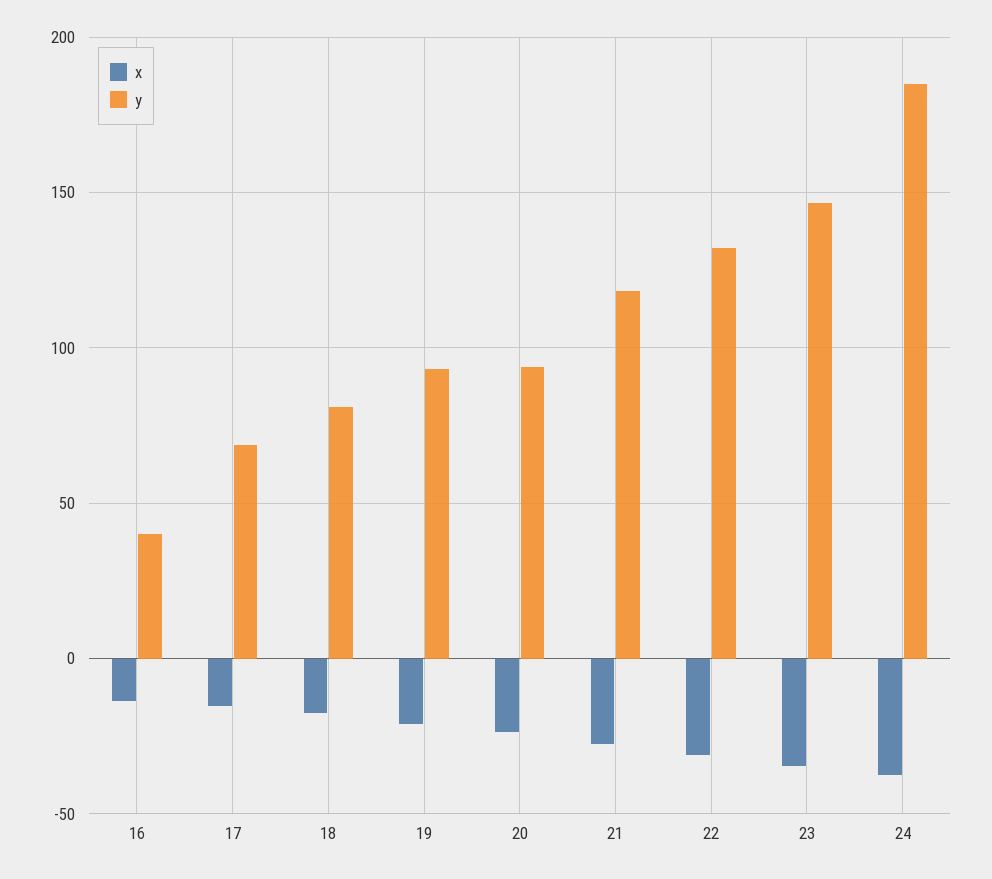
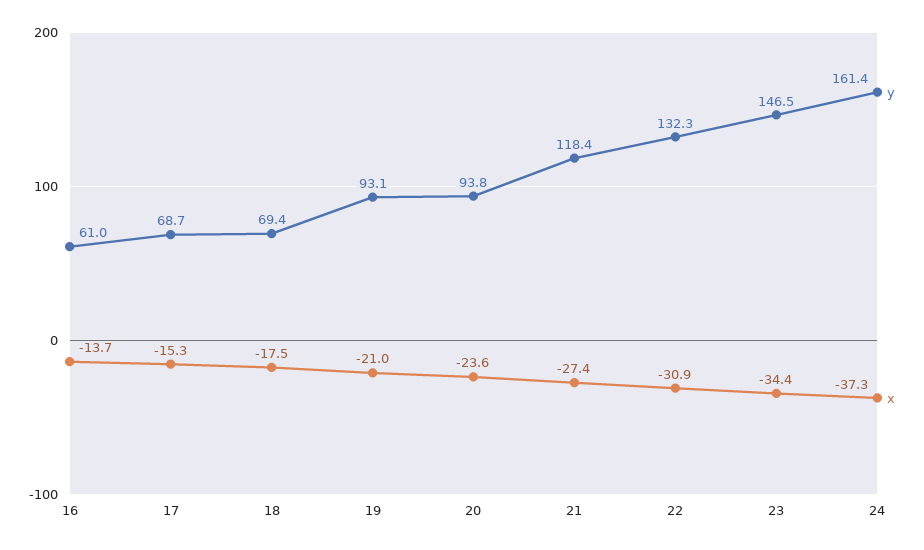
y, 16: 40 -> 61
y, 18: 80 -> 69.4
y, 24: 185 -> 161.4

